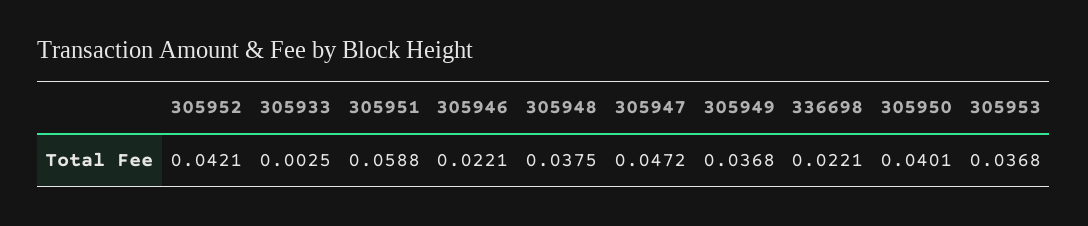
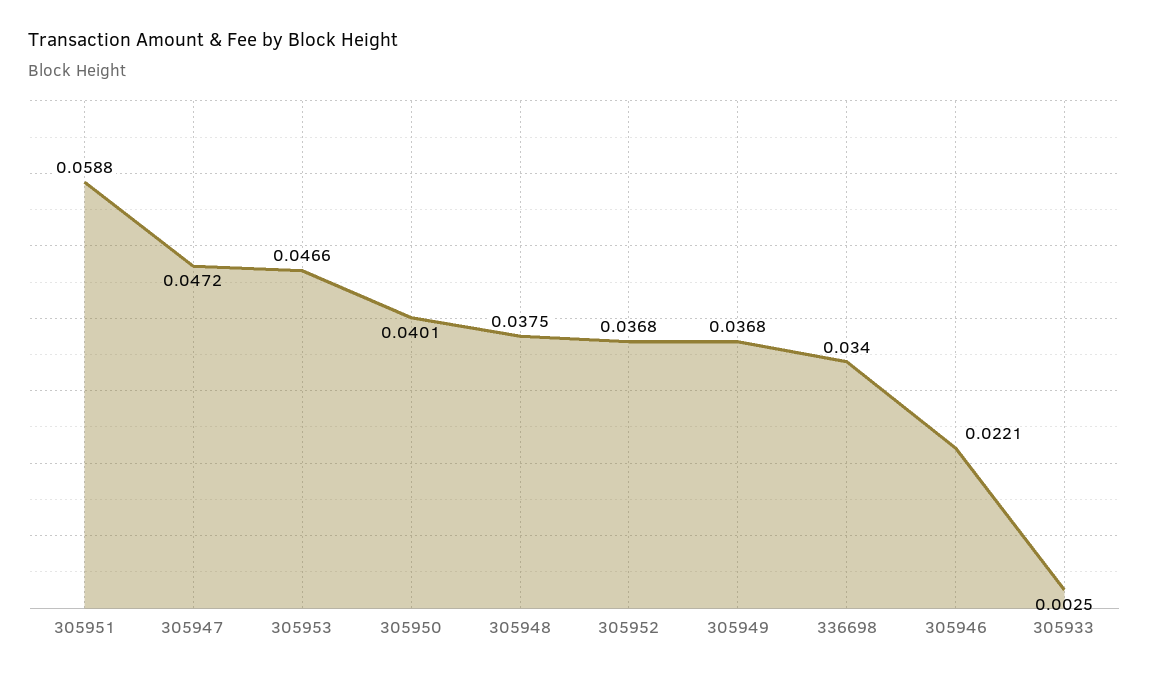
305952: 0.0421 -> 0.0368
336698: 0.0221 -> 0.034
305953: 0.0368 -> 0.0466

